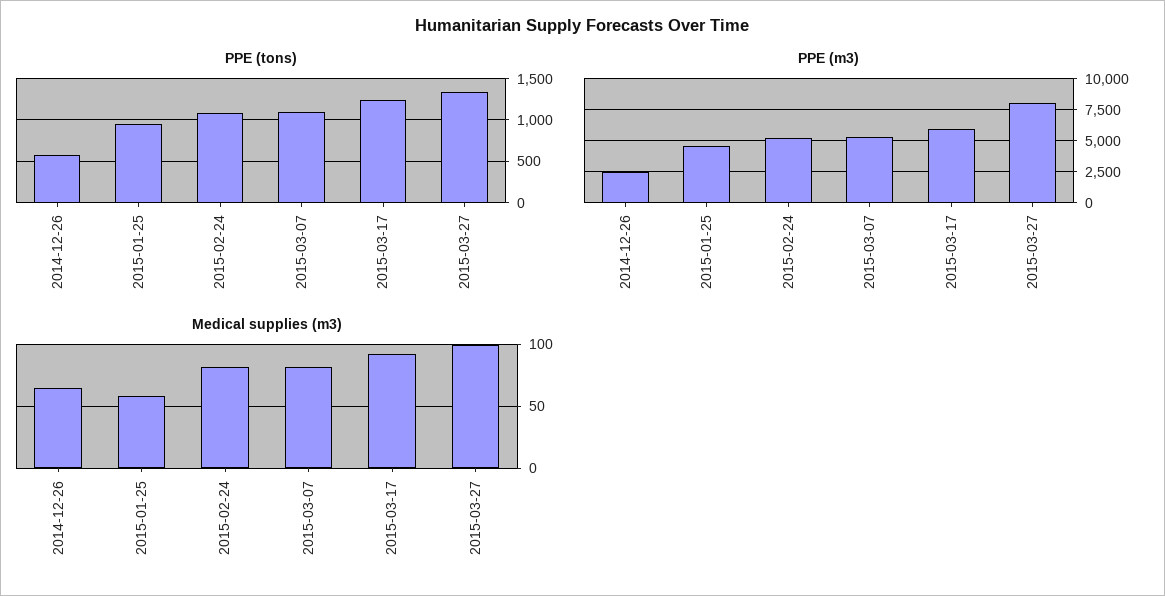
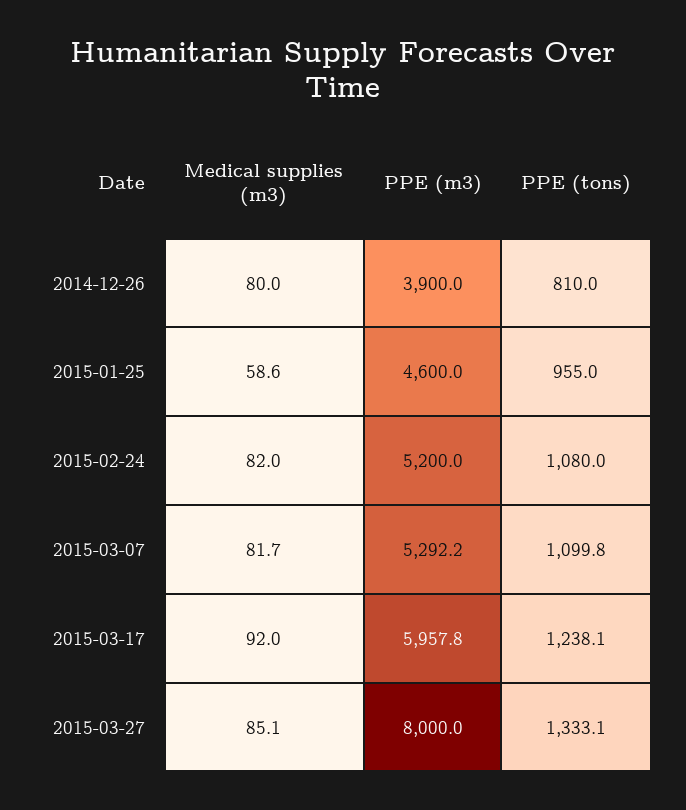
PPE (tons), 2014-12-26: 600 -> 810
PPE (m3), 2014-12-26: 2500 -> 3900
Medical supplies (m3), 2014-12-26: 65 -> 80
Medical supplies (m3), 2015-03-27: 100 -> 85.1

